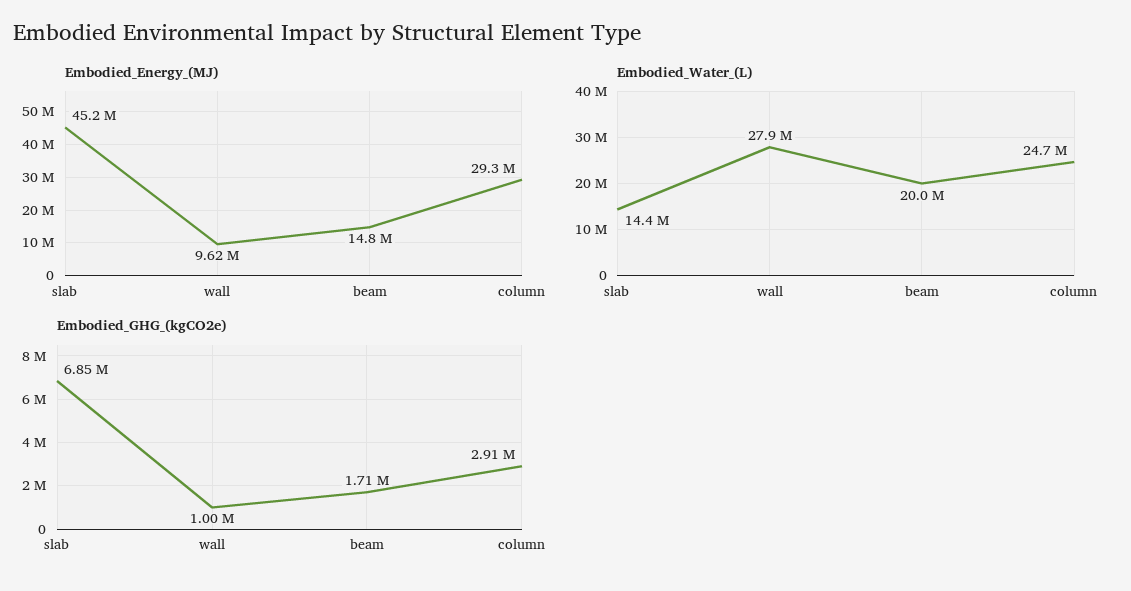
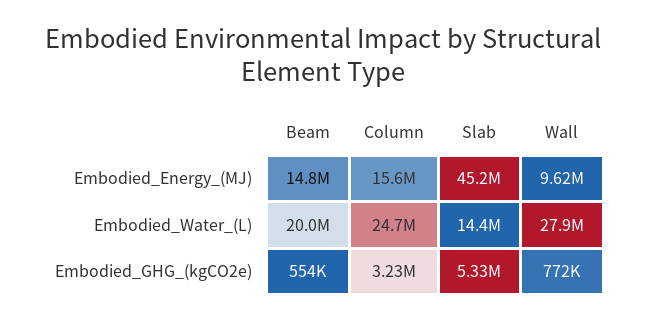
Embodied_Energy_(MJ), column: 29300000 -> 15600000
Embodied_GHG_(kgCO2e), slab: 6850000 -> 5330000
Embodied_GHG_(kgCO2e), wall: 1000000 -> 772000
Embodied_GHG_(kgCO2e), beam: 1710000 -> 554000
Embodied_GHG_(kgCO2e), column: 2910000 -> 3230000

